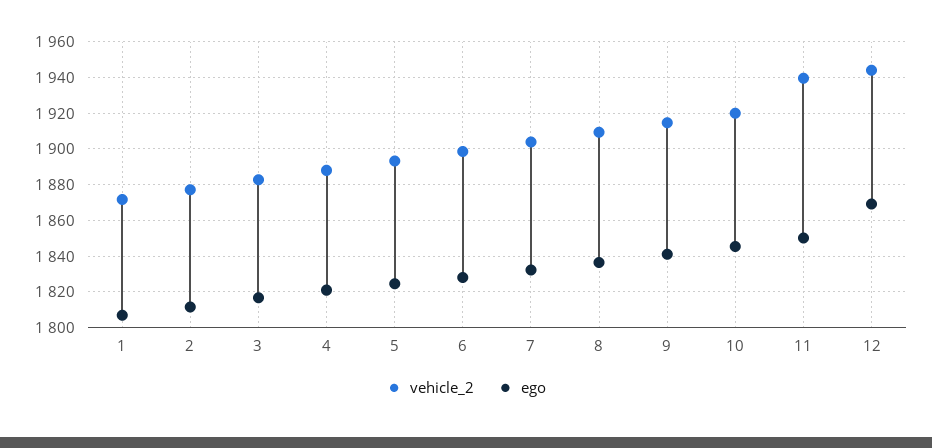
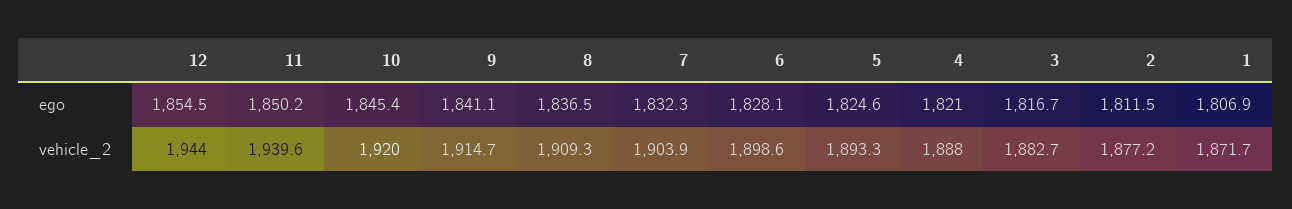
ego, 12: 1870 -> 1854.5

